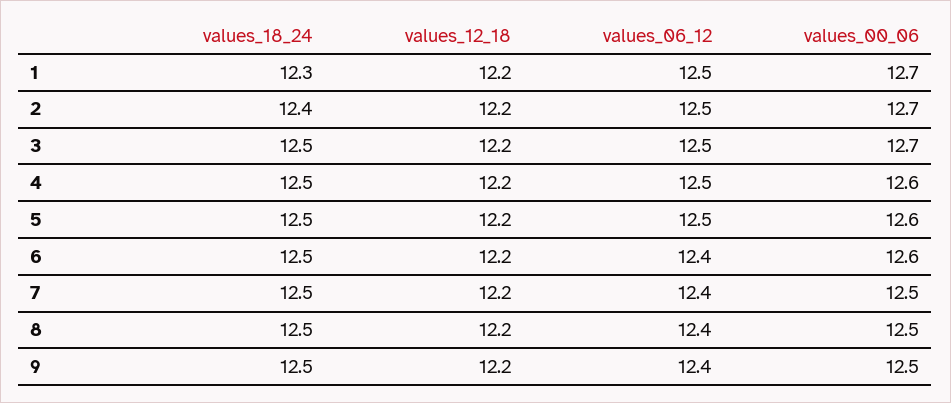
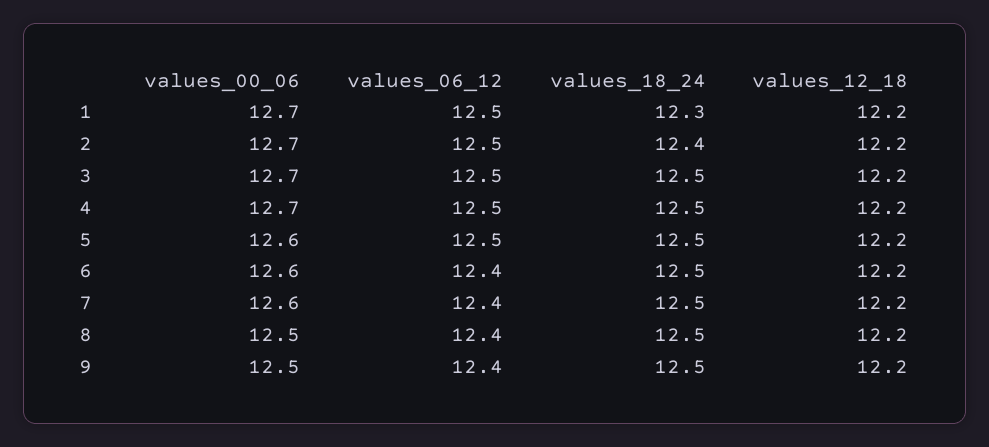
values_00_06, 4: 12.6 -> 12.7
values_00_06, 7: 12.5 -> 12.6

